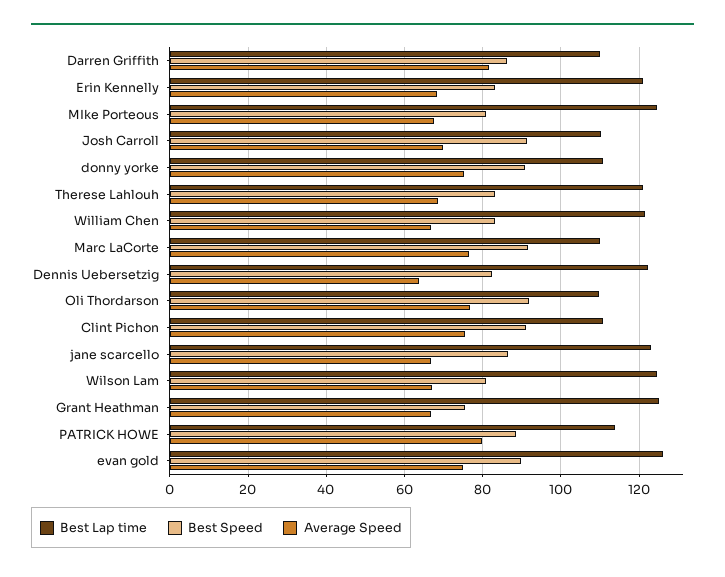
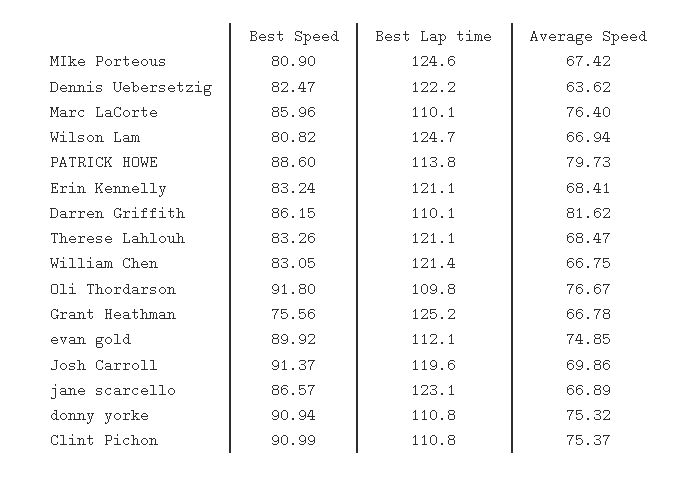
Best Lap time, Josh Carroll: 110 -> 119.6
Best Speed, Marc LaCorte: 92 -> 85.96
Best Lap time, evan gold: 126 -> 112.1

